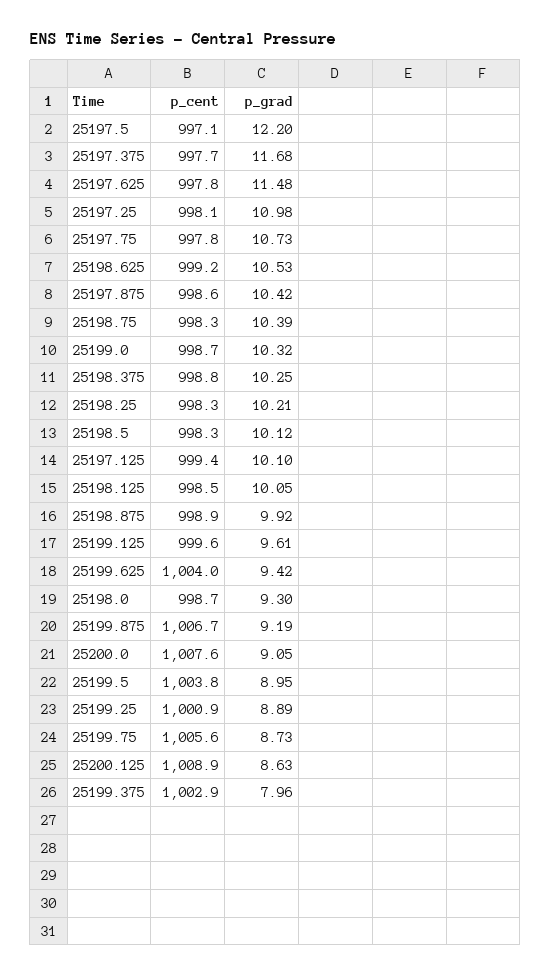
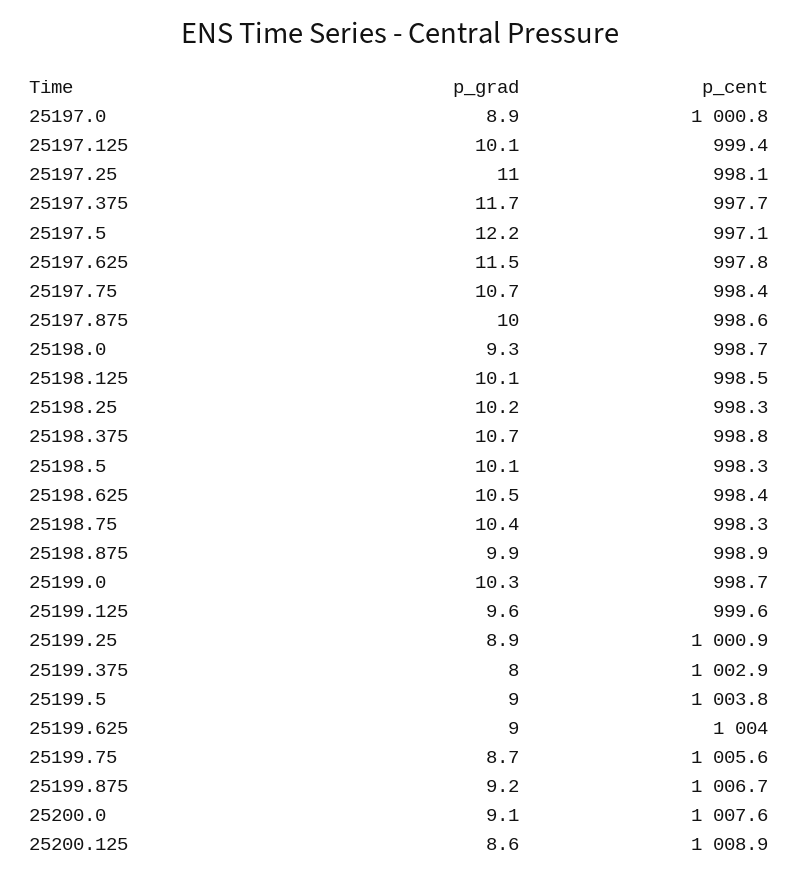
p_cent, 25197.75: 997.8 -> 998.4
p_cent, 25198.625: 999.2 -> 998.4
p_grad, 25197.875: 10.42 -> 10
p_grad, 25198.375: 10.25 -> 10.7
p_grad, 25199.625: 9.42 -> 9
p_grad, 25197.0: none -> 8.9
p_cent, 25197.0: none -> 1000.8

